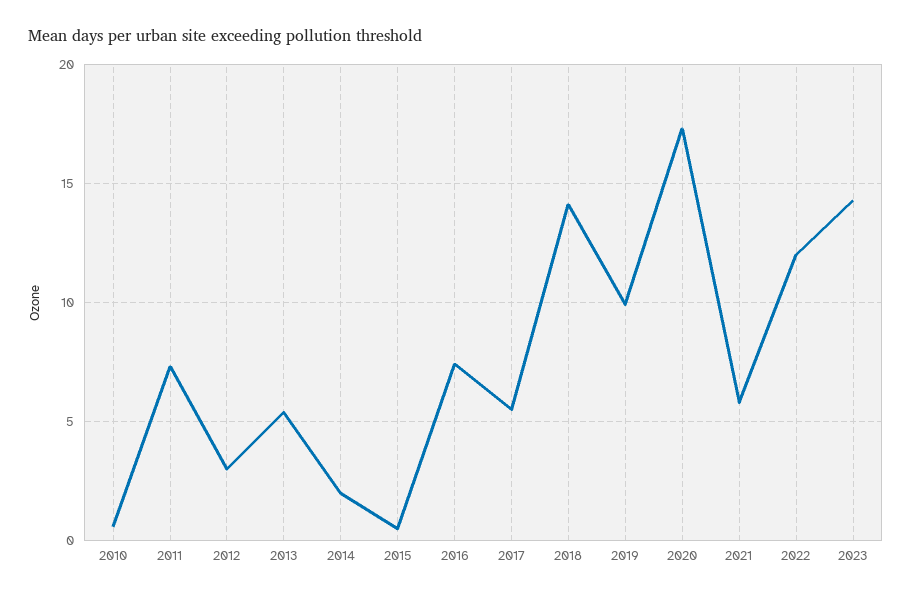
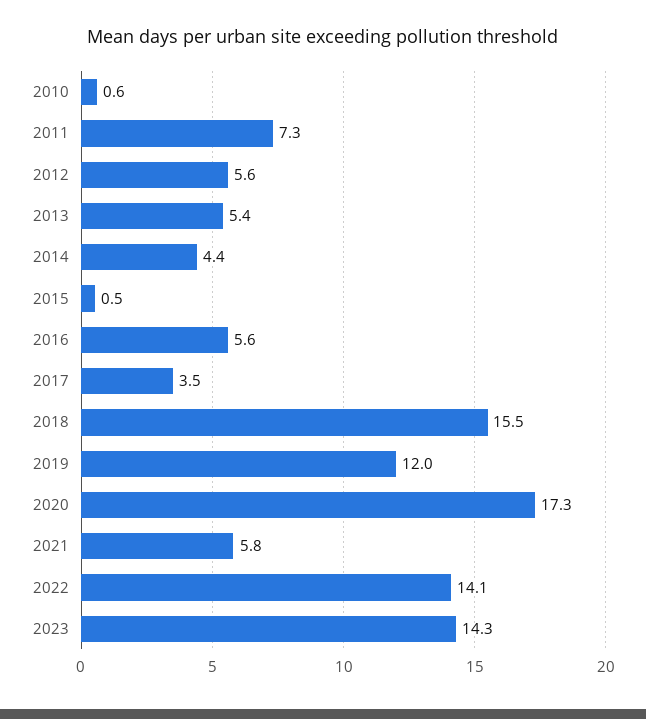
2012: 3 -> 5.6
2014: 2 -> 4.4
2016: 7.5 -> 5.6
2017: 5.5 -> 3.5
2018: 14 -> 15.5
2019: 10 -> 12
2022: 12 -> 14.1

